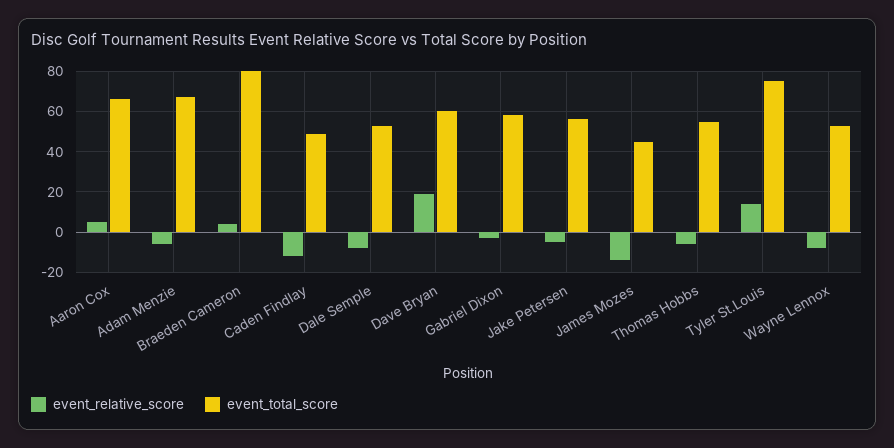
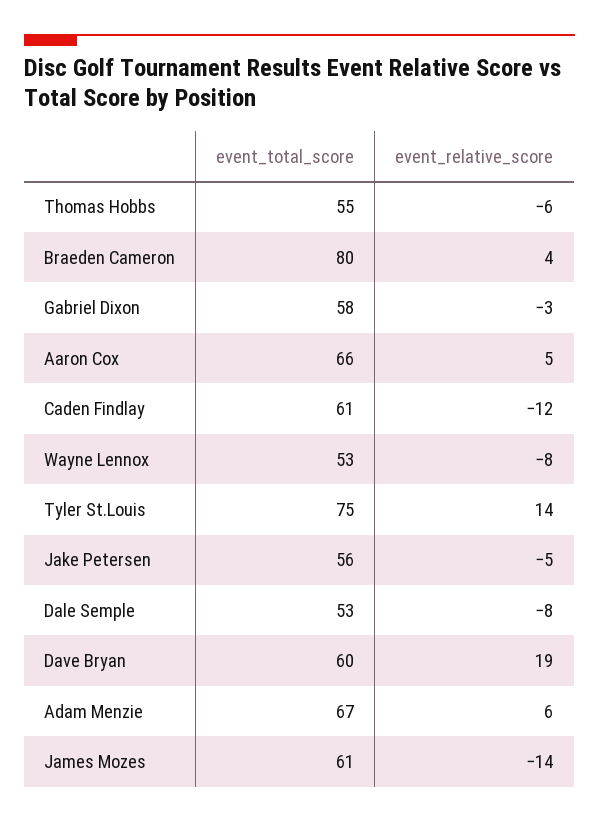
event_relative_score, Adam Menzie: -5 -> 6
event_total_score, Caden Findlay: 50 -> 61
event_total_score, James Mozes: 45 -> 61

